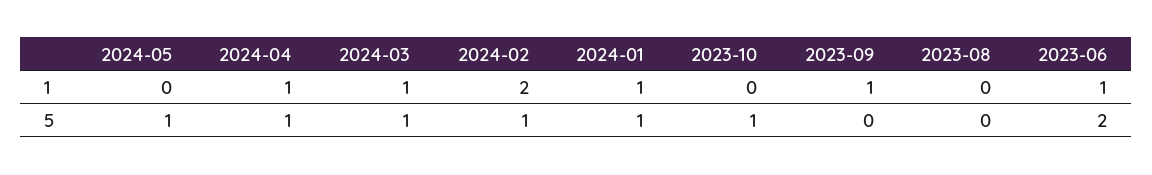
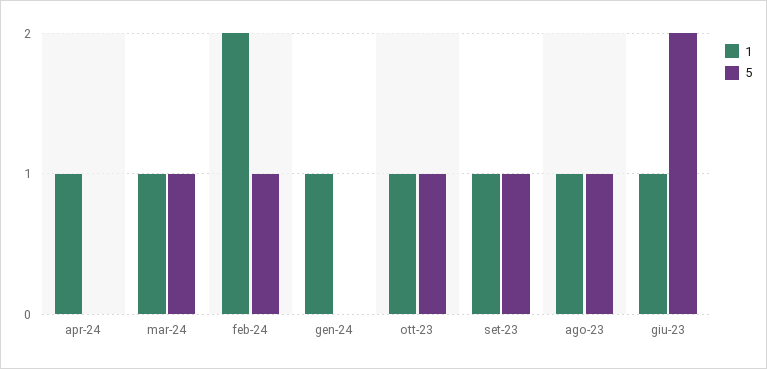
1, 2024-05: 0 -> none
1, 2023-10: 0 -> 1
1, 2023-08: 0 -> 1
5, 2024-05: 1 -> none
5, 2024-04: 1 -> 0
5, 2024-01: 1 -> 0
5, 2023-09: 0 -> 1
5, 2023-08: 0 -> 1

